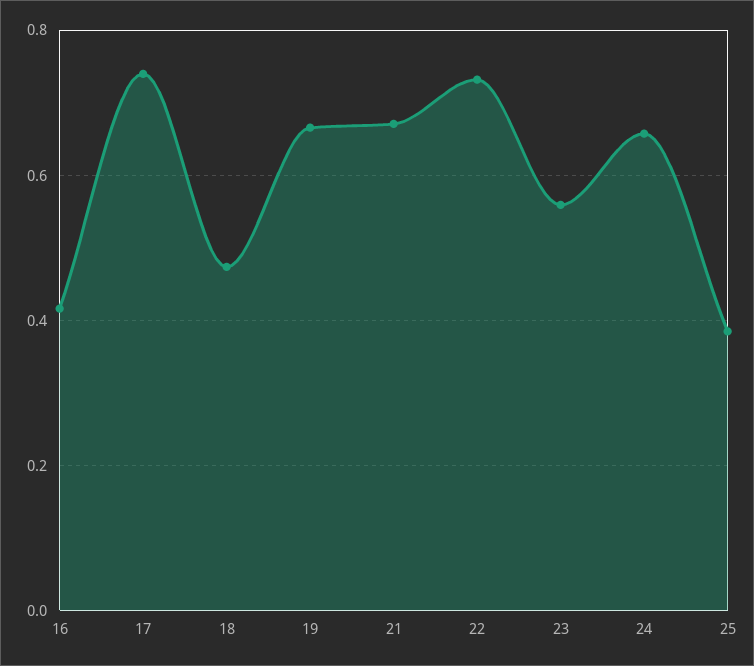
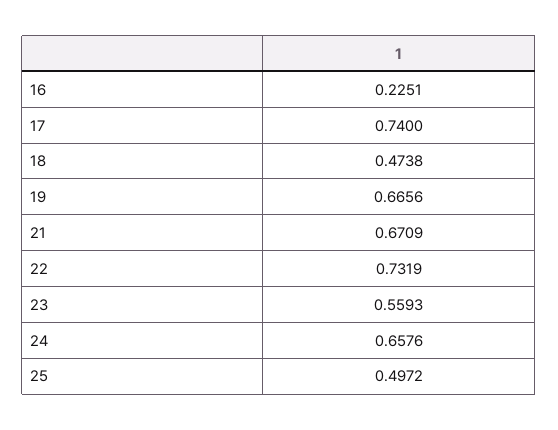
16: 0.42 -> 0.2251
25: 0.38 -> 0.4972

